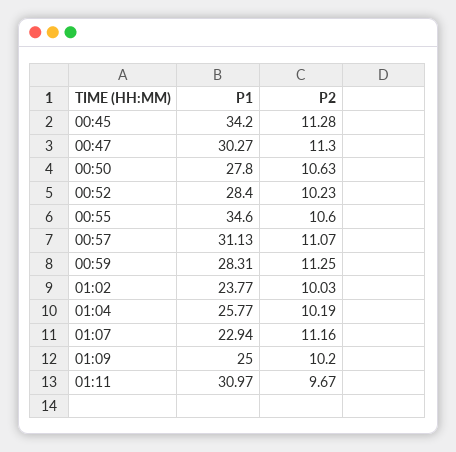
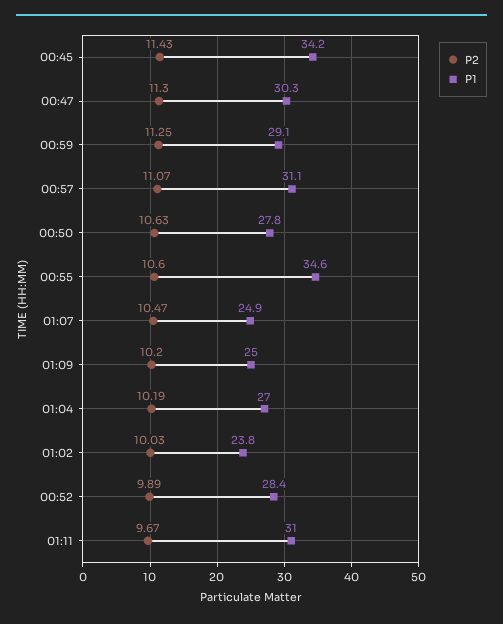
P2, 00:45: 11.28 -> 11.43
P2, 00:52: 10.23 -> 9.89
P1, 00:59: 28.31 -> 29.1
P1, 01:04: 25.77 -> 27
P1, 01:07: 22.94 -> 24.9
P2, 01:07: 11.16 -> 10.47

